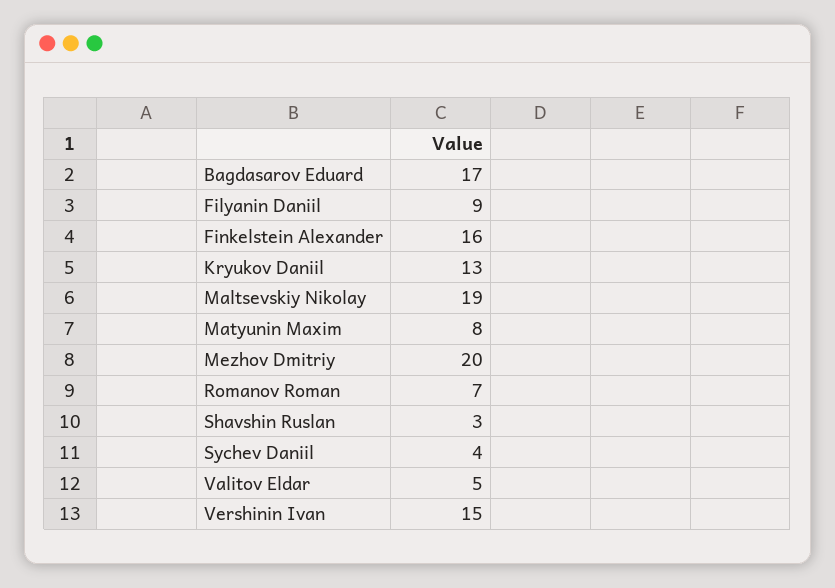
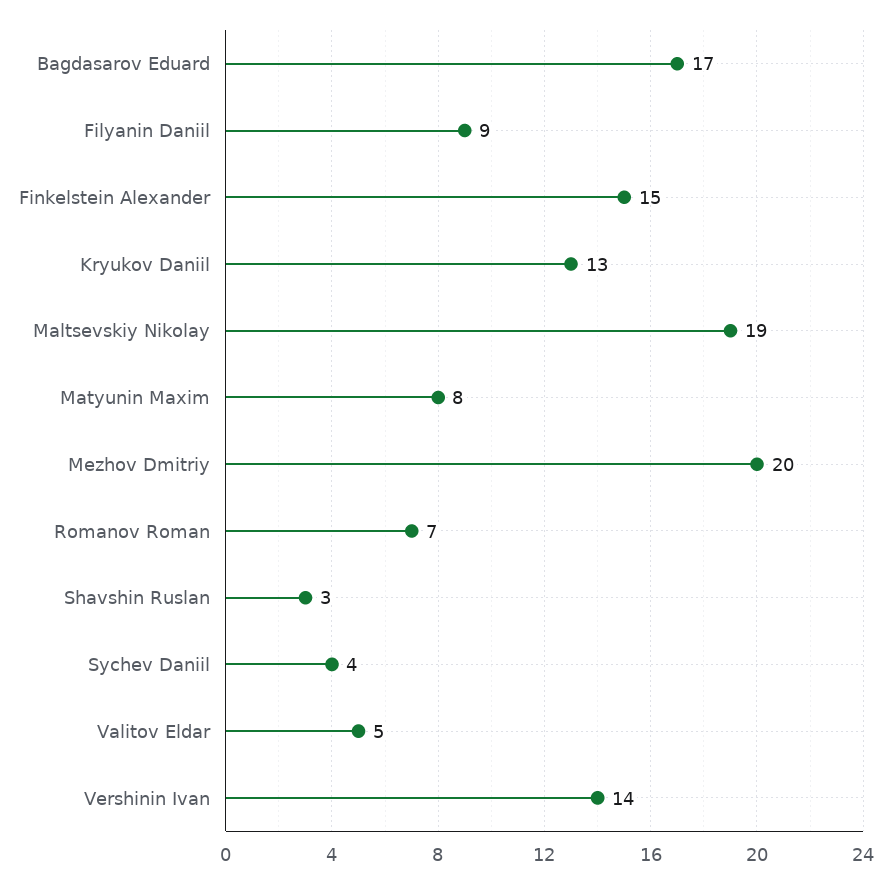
Finkelstein Alexander: 16 -> 15
Vershinin Ivan: 15 -> 14

